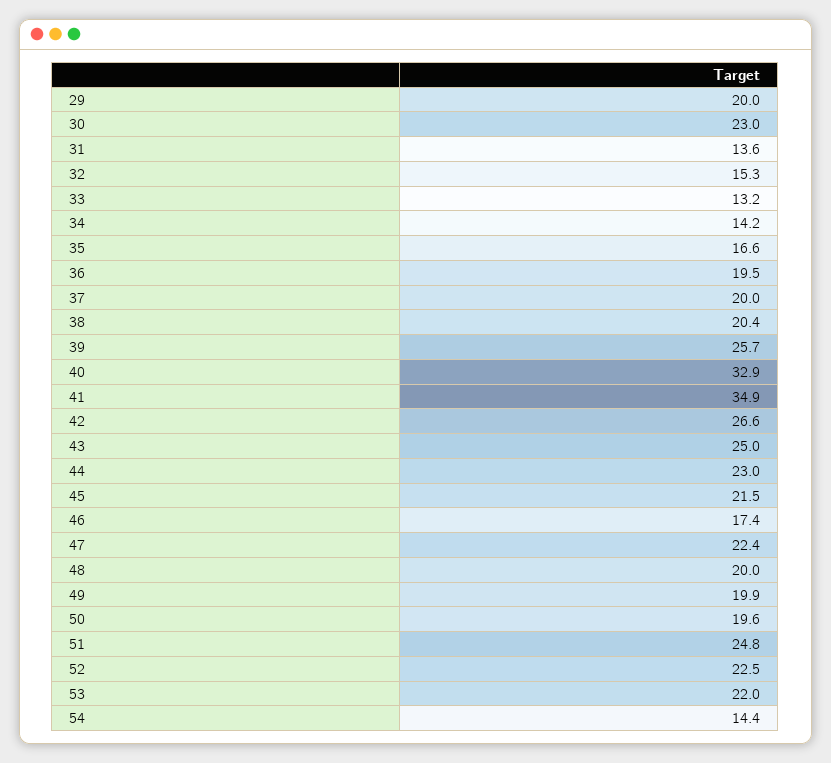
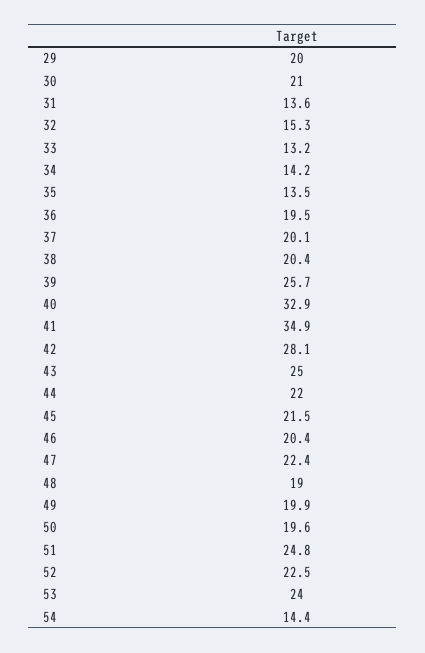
30: 23 -> 21
35: 16.6 -> 13.5
37: 20 -> 20.1
42: 26.6 -> 28.1
44: 23 -> 22
46: 17.4 -> 20.4
48: 20 -> 19
53: 22 -> 24

